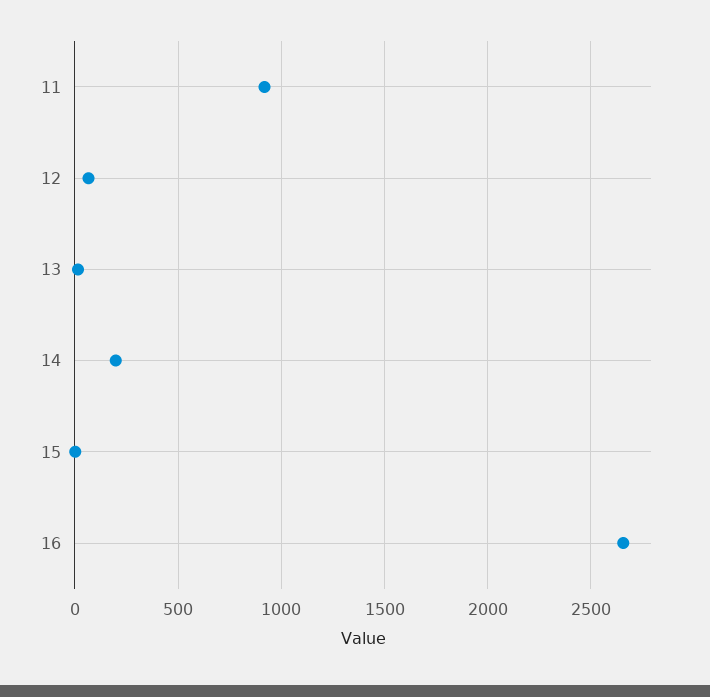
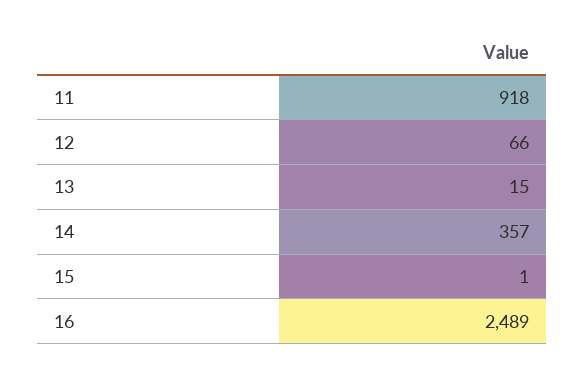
14: 200 -> 357
16: 2650 -> 2489

